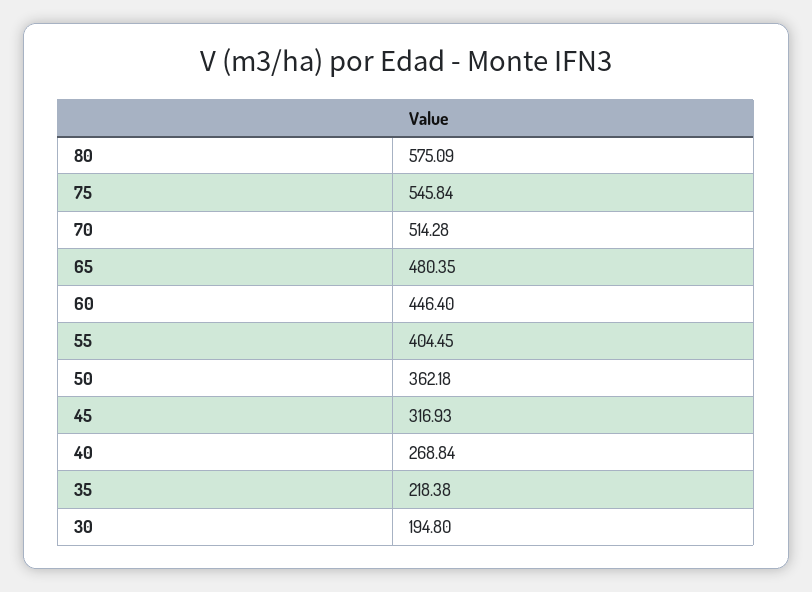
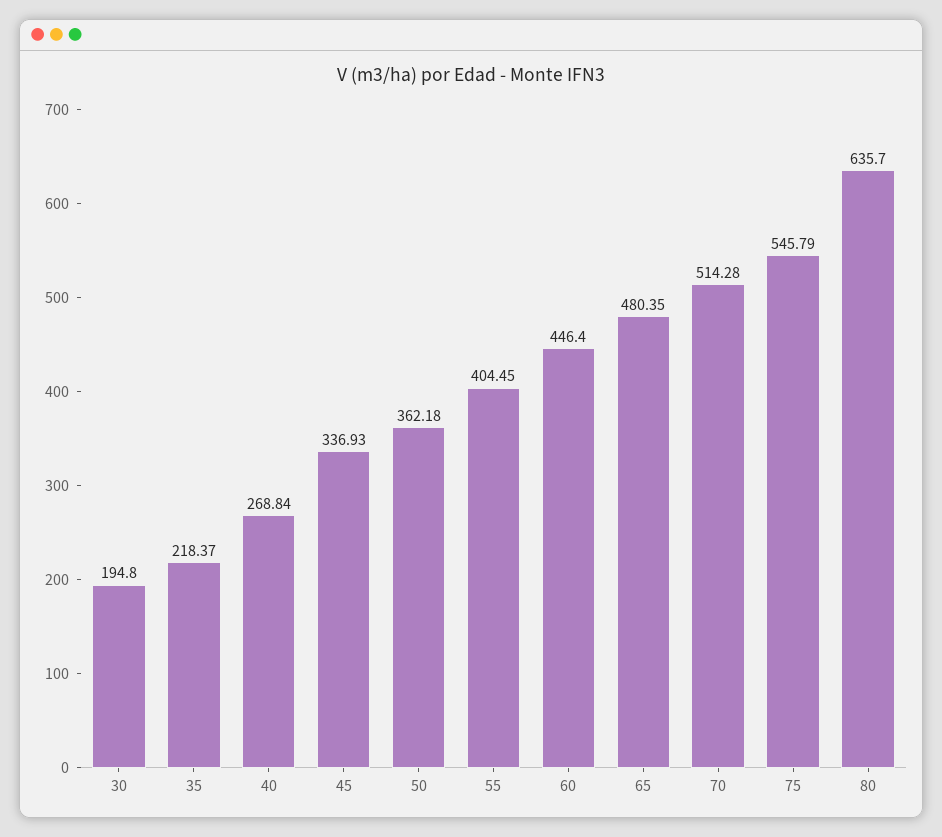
80: 575.09 -> 635.7
75: 545.84 -> 545.79
45: 316.93 -> 336.93
35: 218.38 -> 218.37

